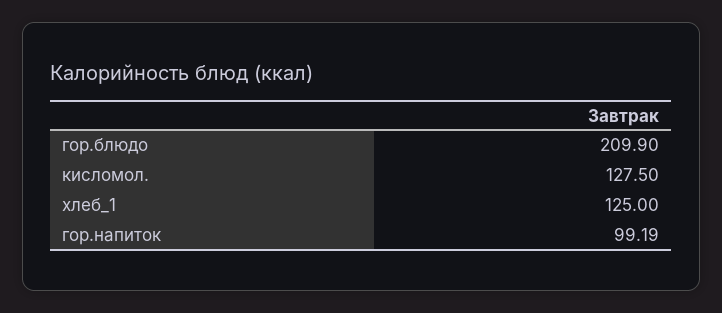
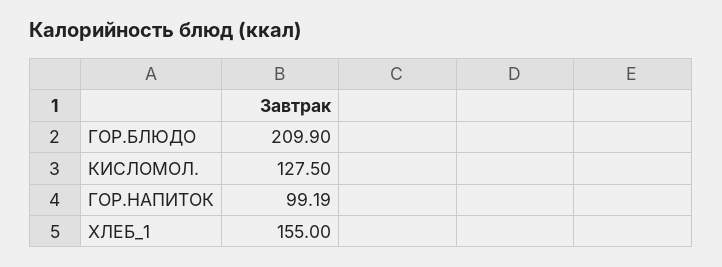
хлеб_1: 125 -> 155

